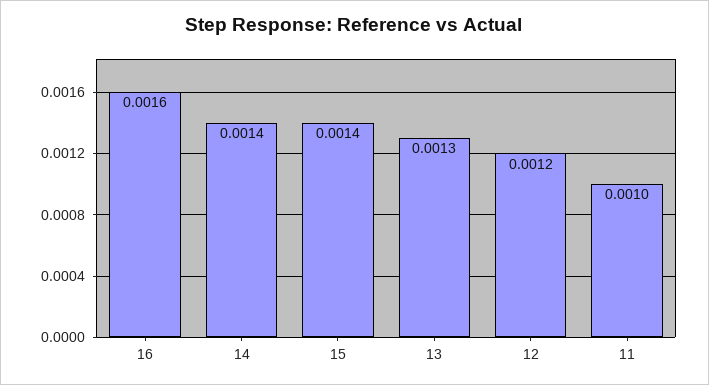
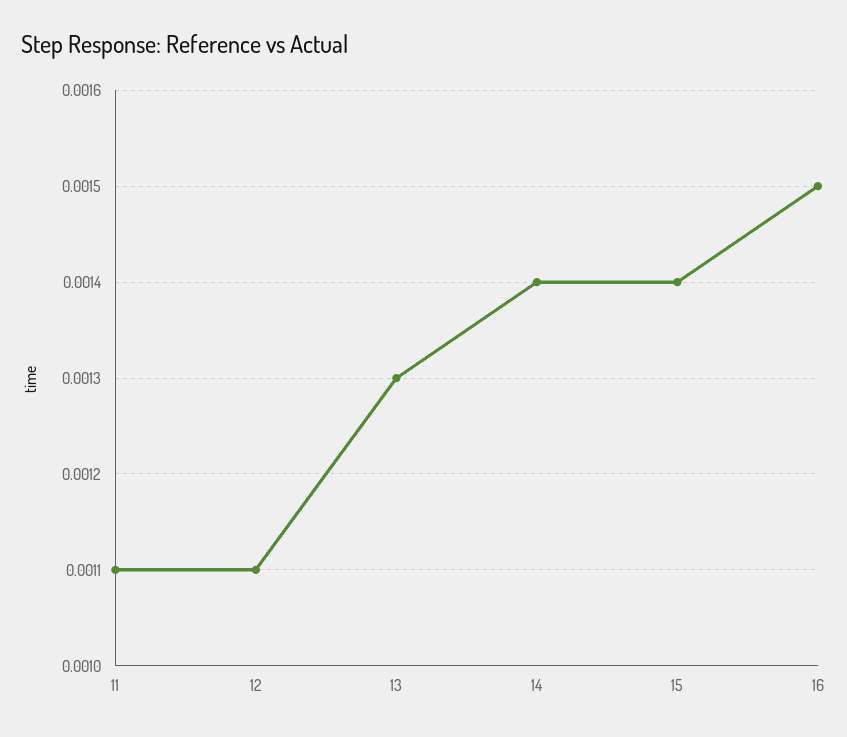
16: 0.0016 -> 0.0015
12: 0.0012 -> 0.0011
11: 0.001 -> 0.0011

